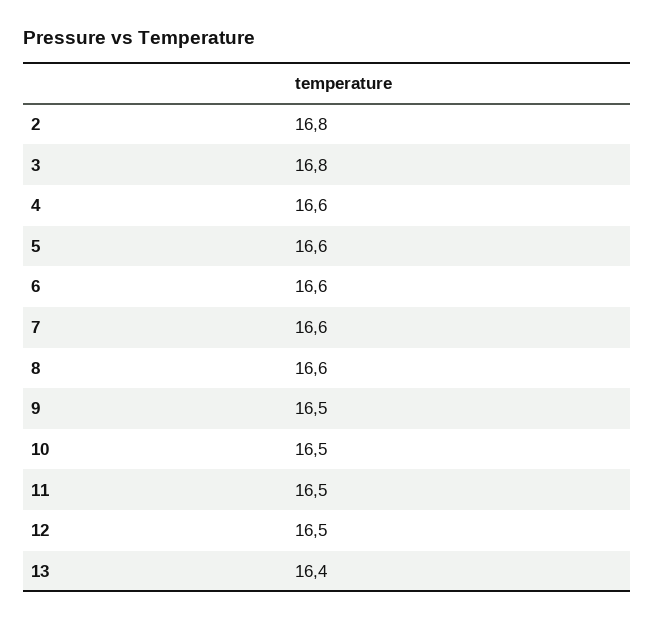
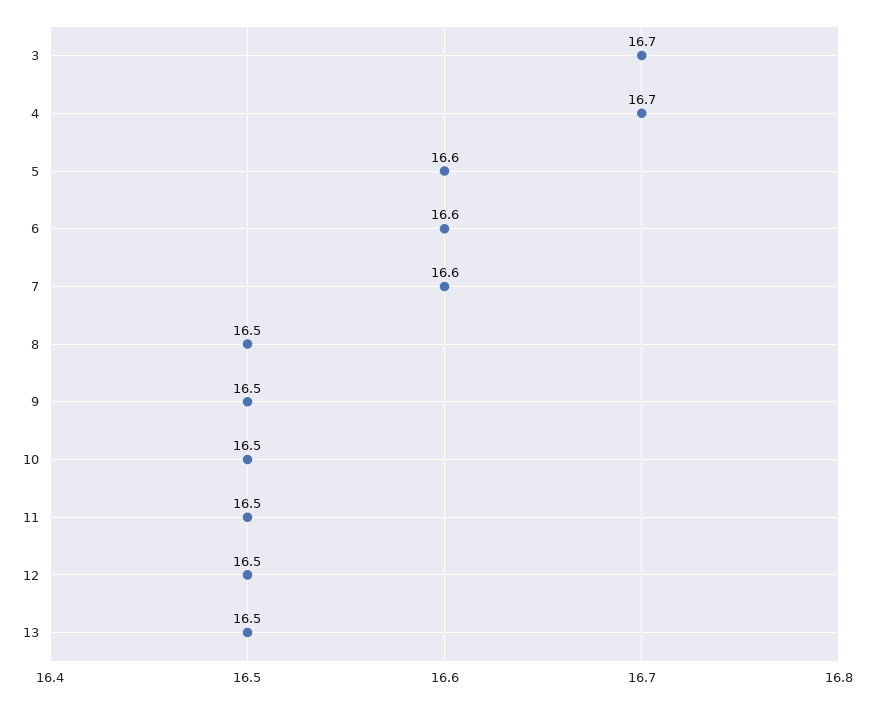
2: 16.8 -> none
3: 16.8 -> 16.7
4: 16.6 -> 16.7
8: 16.6 -> 16.5
13: 16.4 -> 16.5

